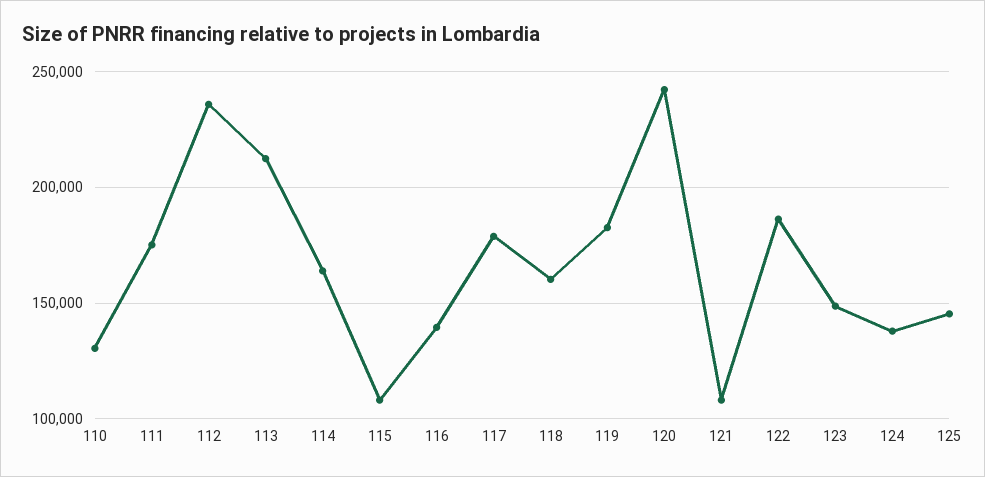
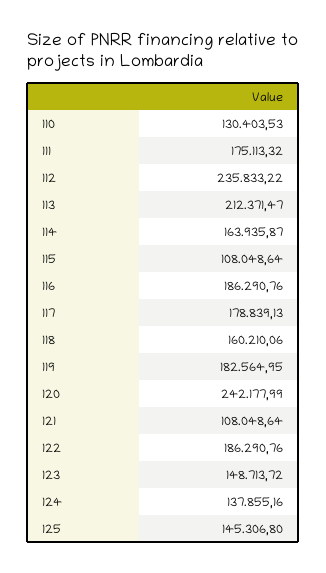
116: 140000 -> 186290.76

